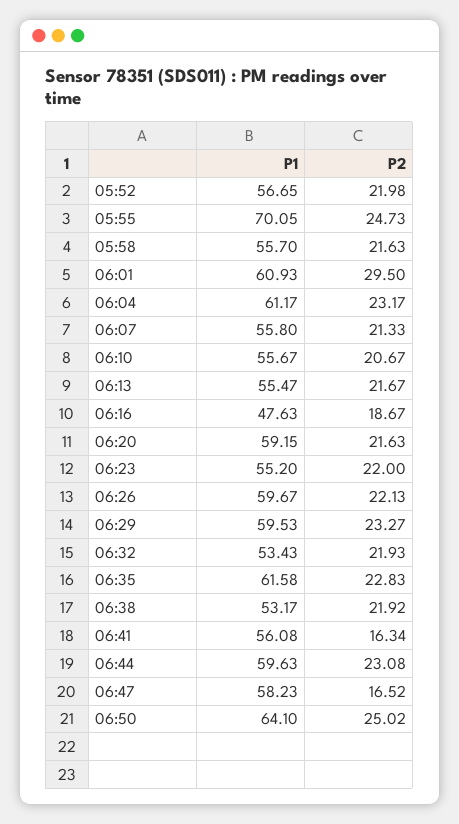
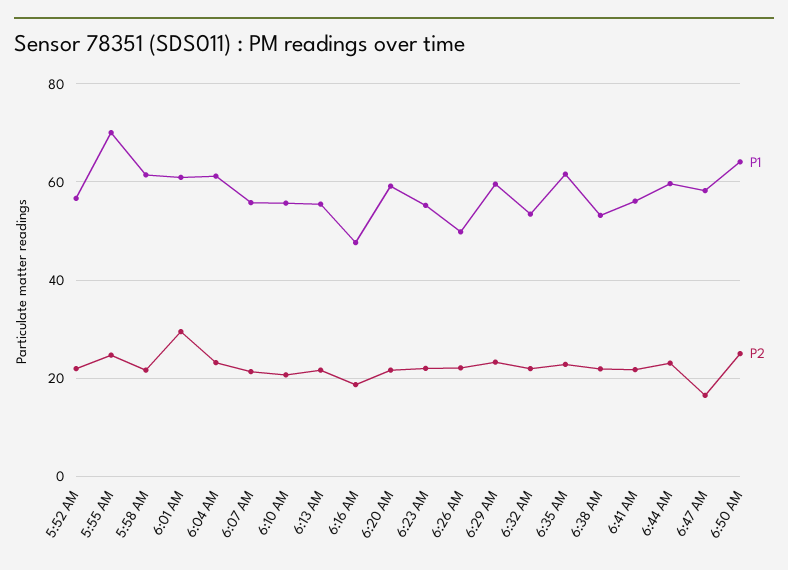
P1, 05:58: 55.7 -> 62
P1, 06:26: 59.67 -> 50
P2, 06:41: 16.34 -> 22

